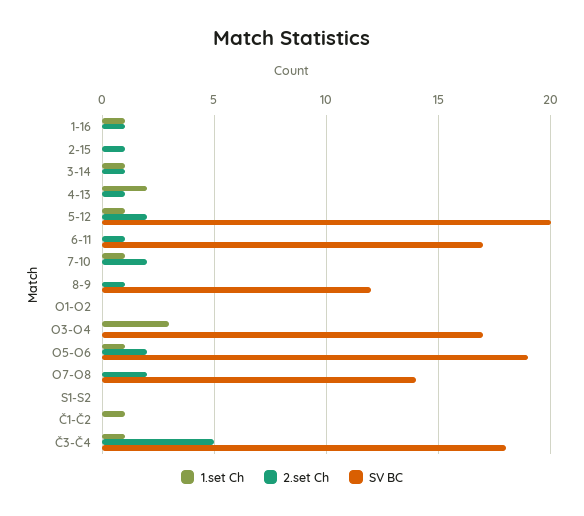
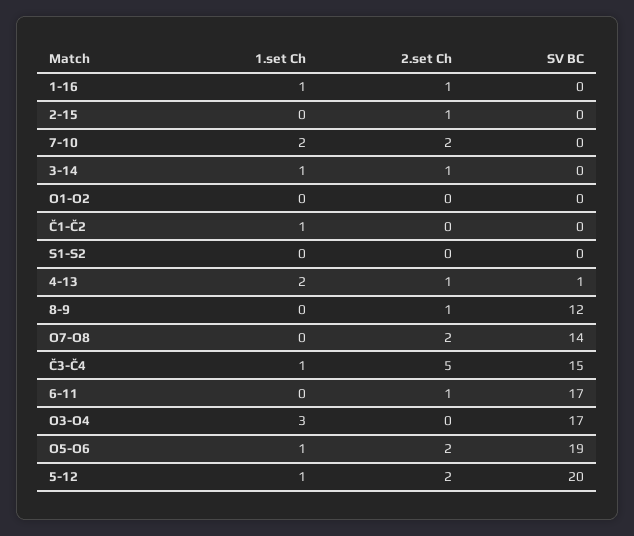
SV BC, 4-13: 0 -> 1
1.set Ch, 7-10: 1 -> 2
SV BC, Č3-Č4: 18 -> 15

